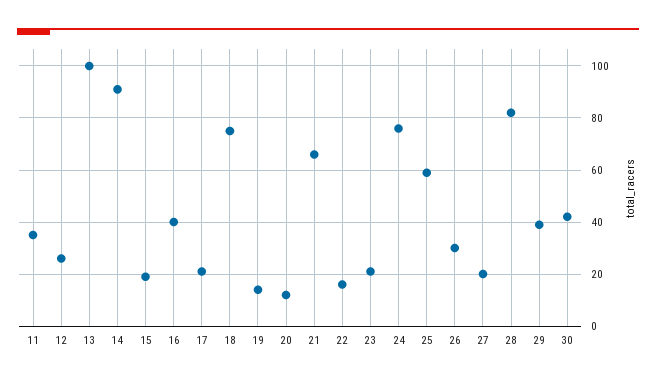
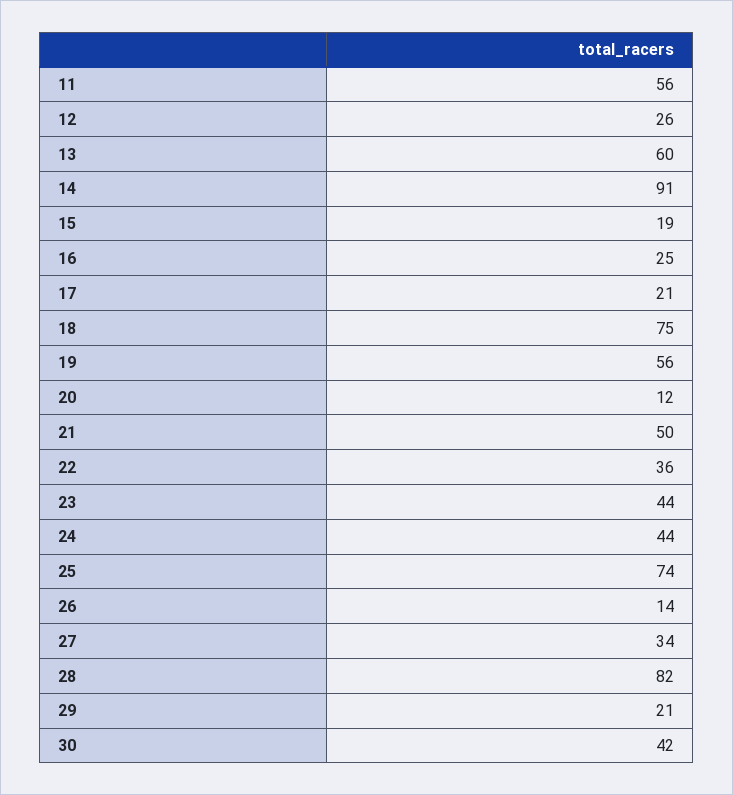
11: 35 -> 56
13: 100 -> 60
16: 40 -> 25
19: 15 -> 56
21: 65 -> 50
22: 15 -> 36
23: 20 -> 44
24: 75 -> 44
25: 60 -> 74
26: 30 -> 14
27: 20 -> 34
29: 40 -> 21

